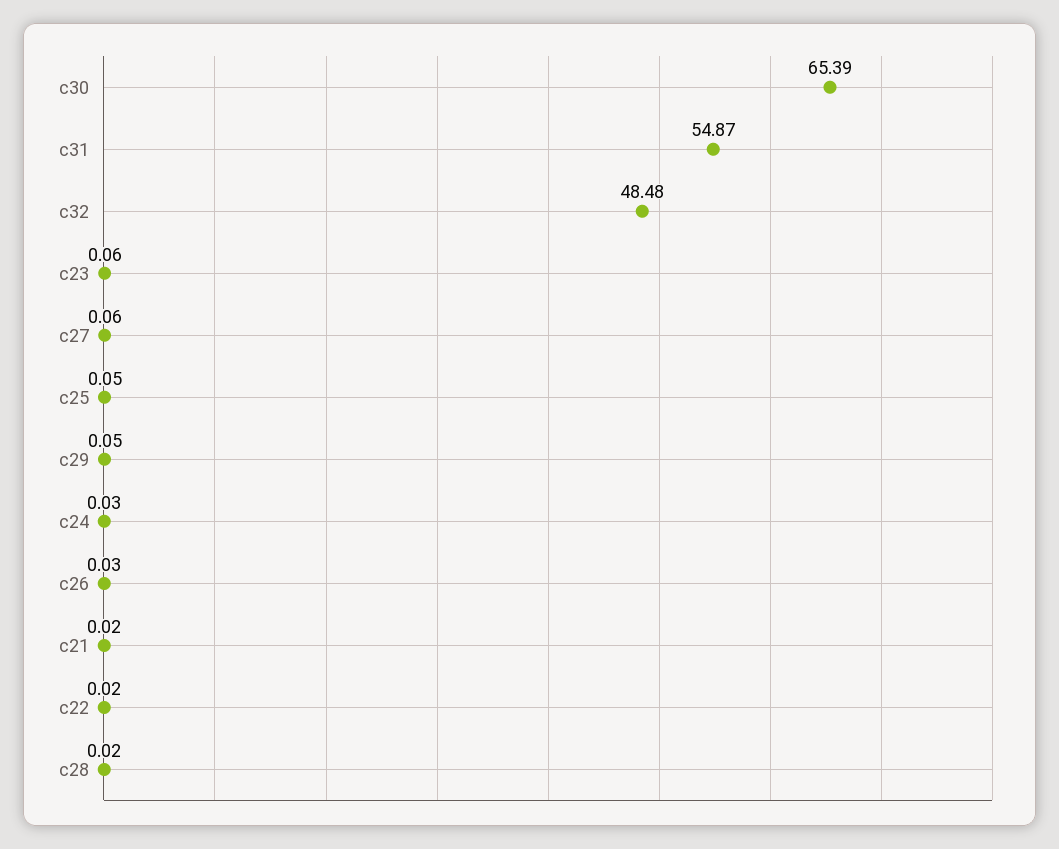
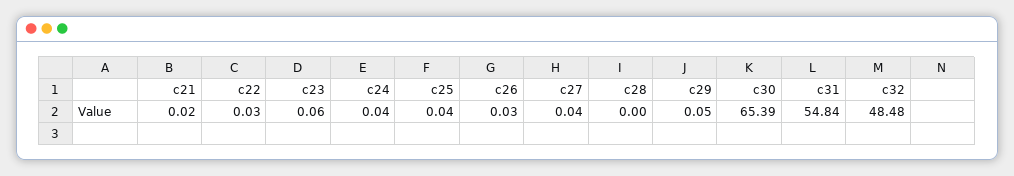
c31: 54.87 -> 54.84
c27: 0.06 -> 0.04
c25: 0.05 -> 0.04
c24: 0.03 -> 0.04
c22: 0.02 -> 0.03
c28: 0.02 -> 0

